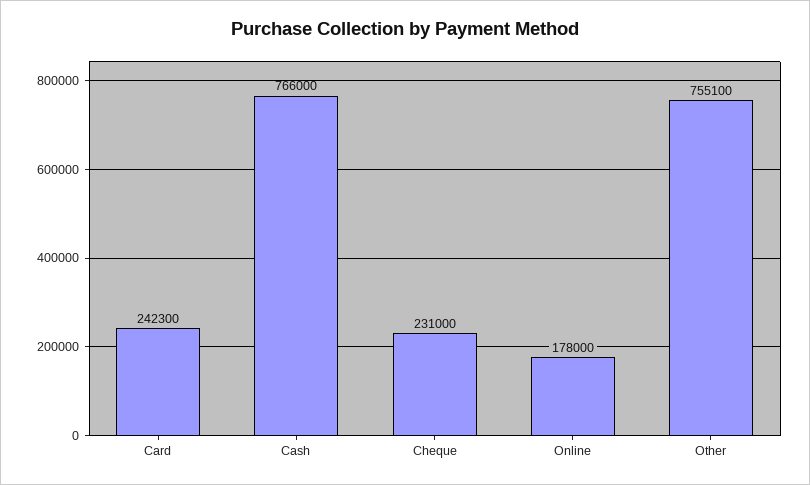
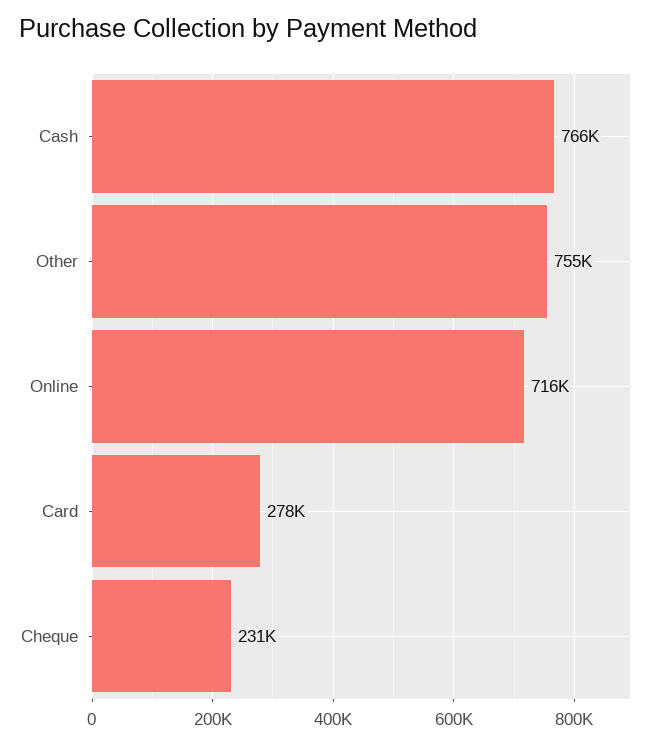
Card: 242300 -> 278000
Online: 178000 -> 716000

